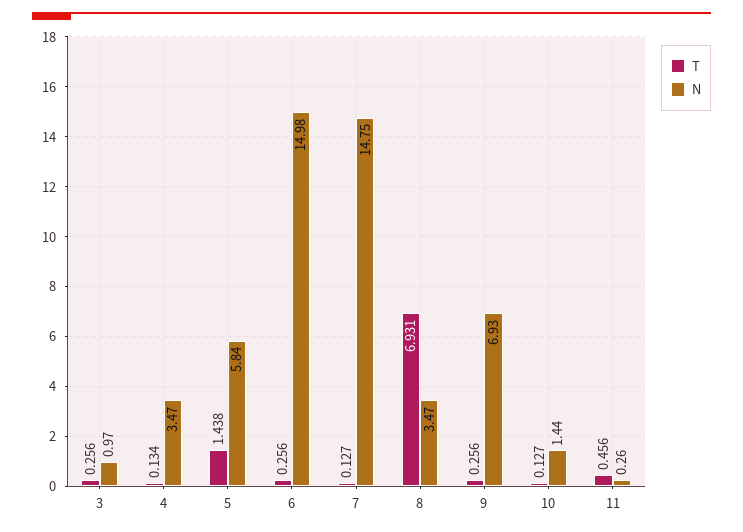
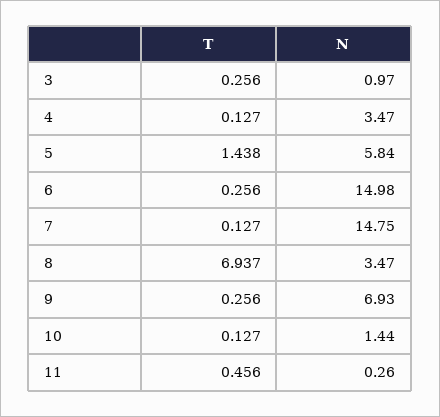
T, 4: 0.134 -> 0.127
T, 8: 6.931 -> 6.937

